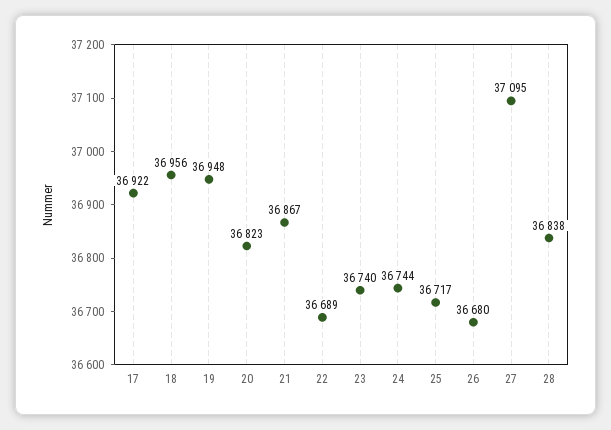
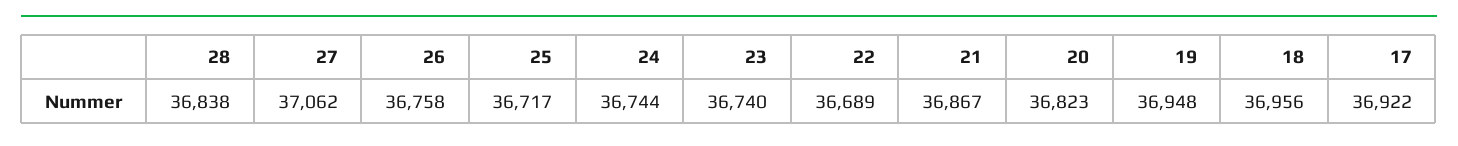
26: 36680 -> 36758
27: 37095 -> 37062

